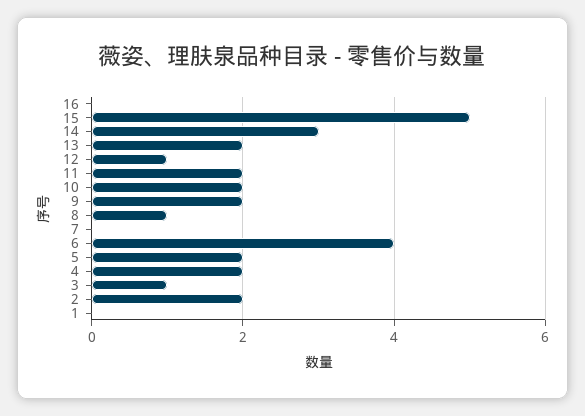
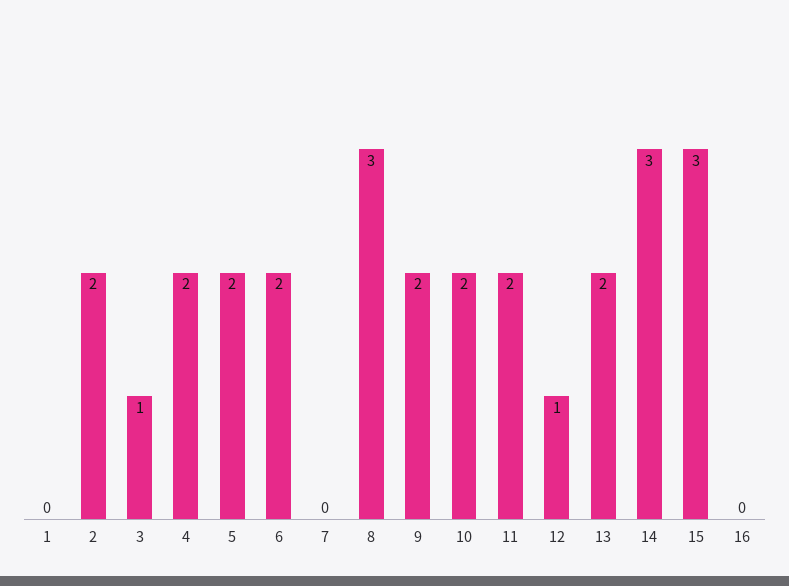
15: 5 -> 3
8: 1 -> 3
6: 4 -> 2

